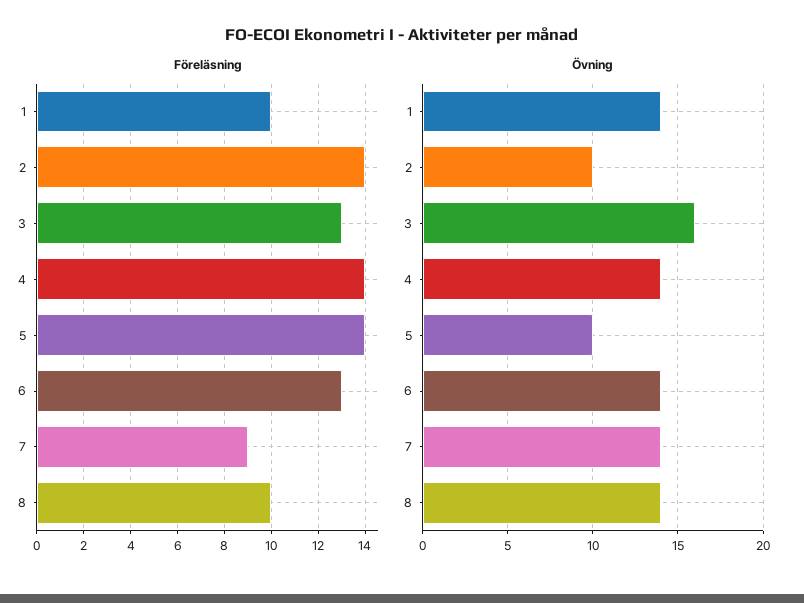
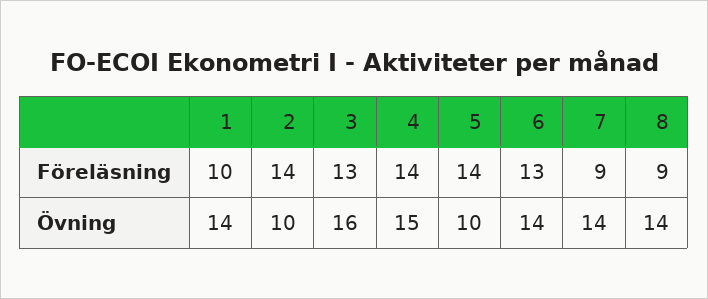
Föreläsning, 8: 10 -> 9
Övning, 4: 14 -> 15

